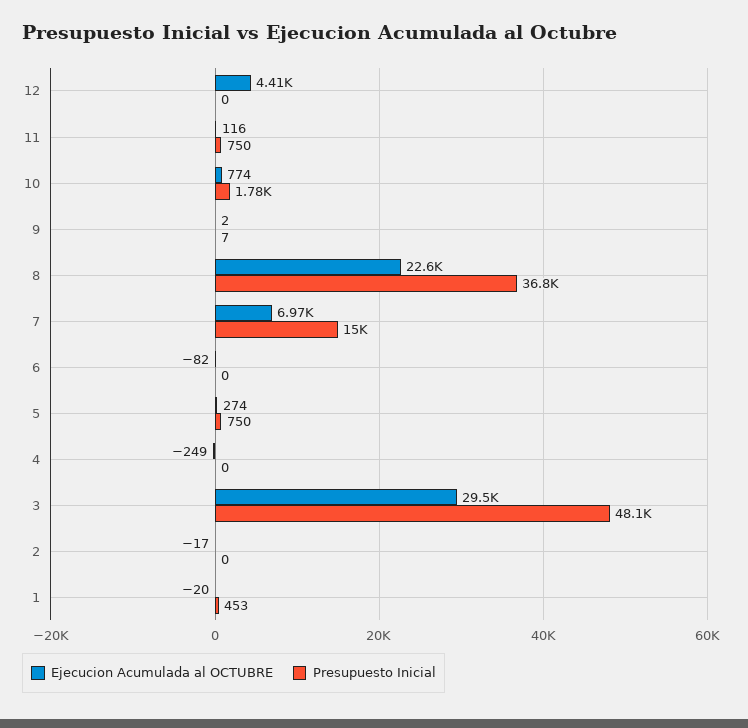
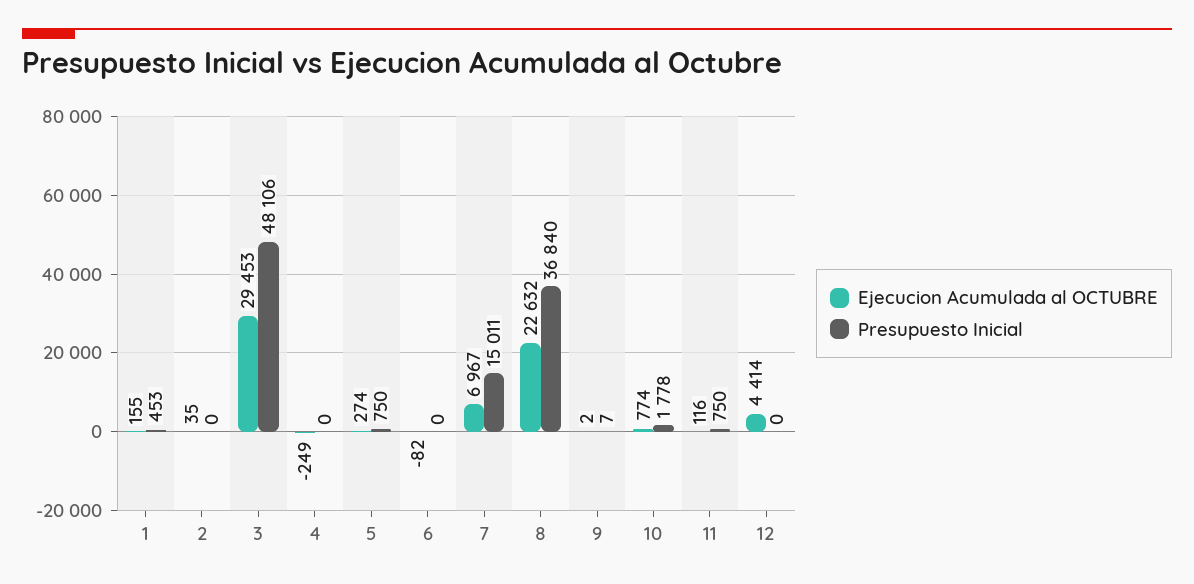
Ejecucion Acumulada al OCTUBRE, 2: -17 -> 35
Ejecucion Acumulada al OCTUBRE, 1: -20 -> 155

